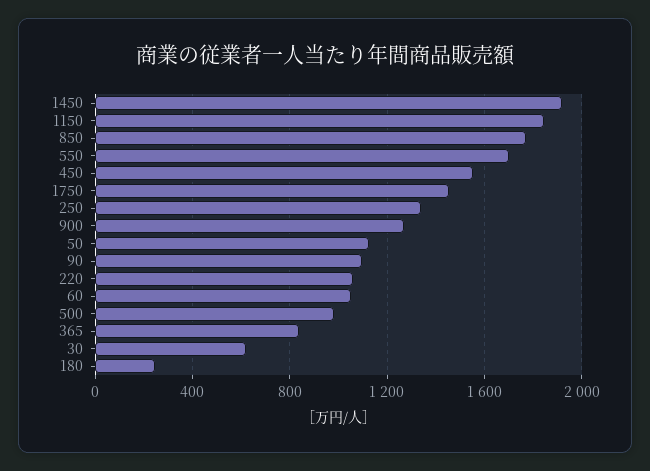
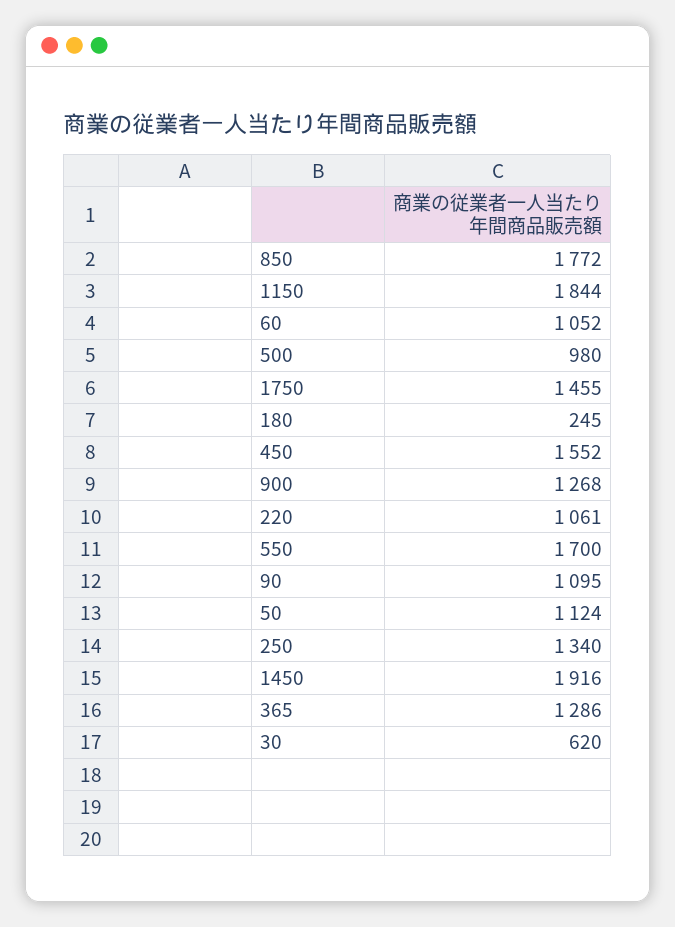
365: 850 -> 1286

